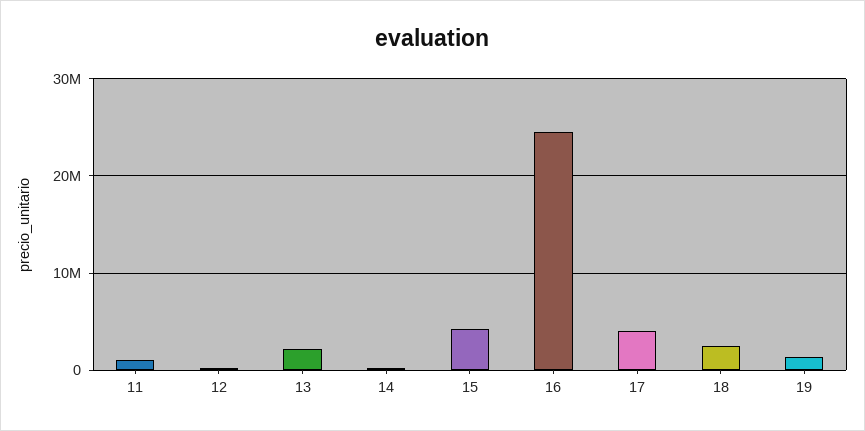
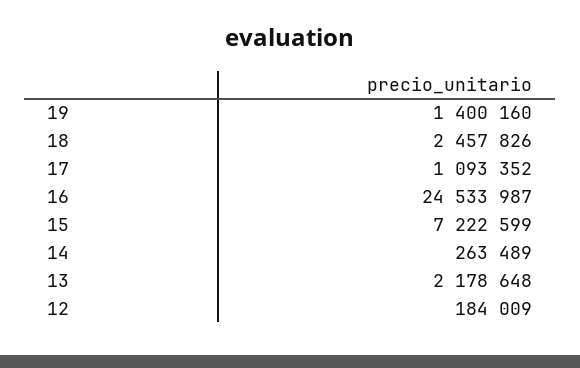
11: 1000000 -> none
15: 4000000 -> 7222599
17: 4000000 -> 1093352

